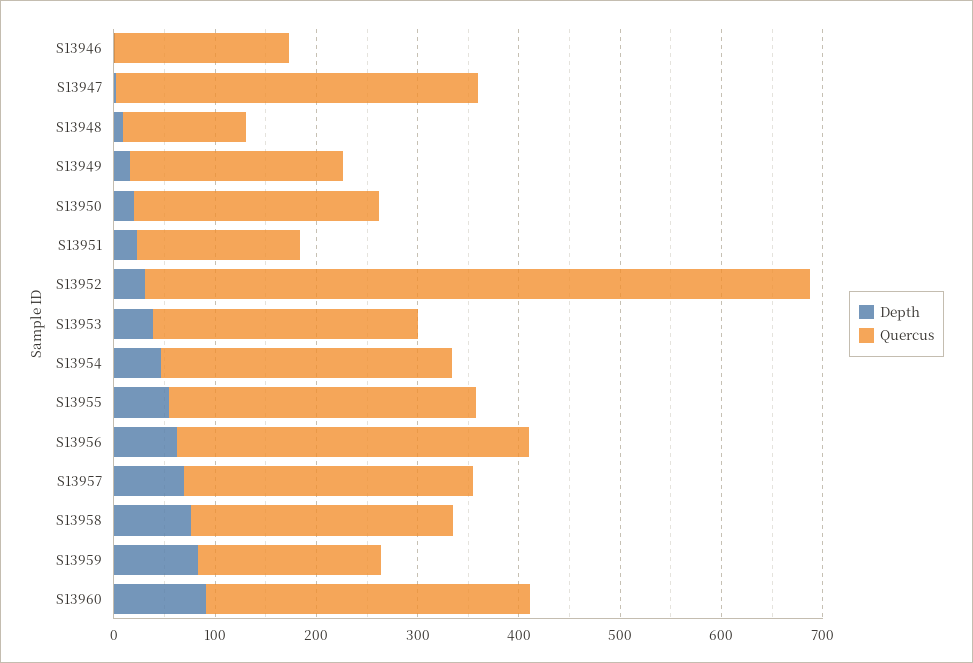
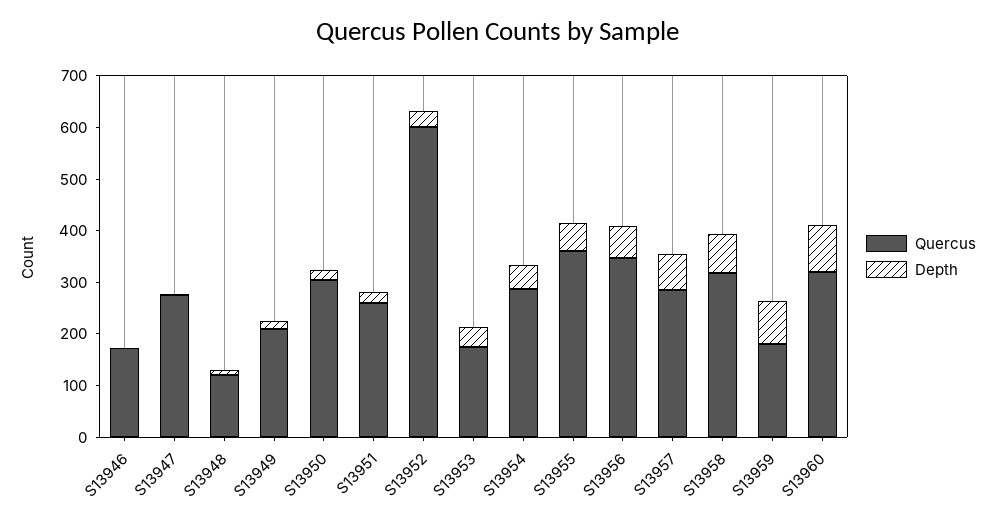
Quercus, S13947: 360 -> 280
Quercus, S13950: 240 -> 300
Quercus, S13951: 160 -> 260
Quercus, S13952: 660 -> 600
Quercus, S13953: 260 -> 180
Quercus, S13955: 300 -> 360
Quercus, S13958: 260 -> 320

